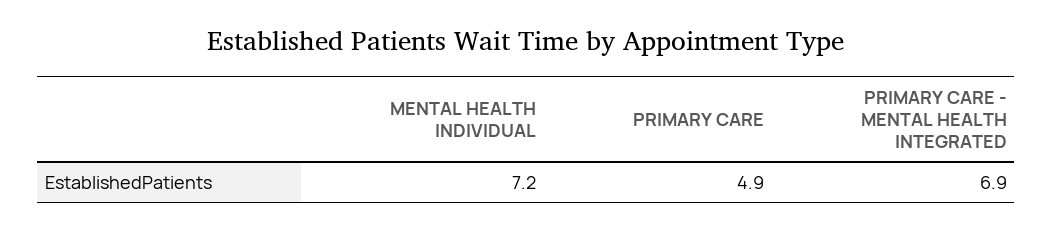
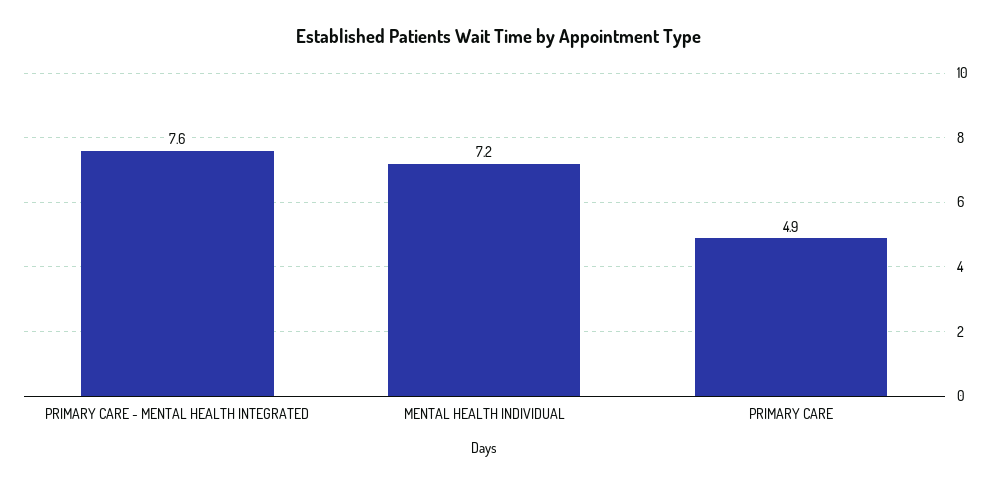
PRIMARY CARE - MENTAL HEALTH INTEGRATED: 6.9 -> 7.6

